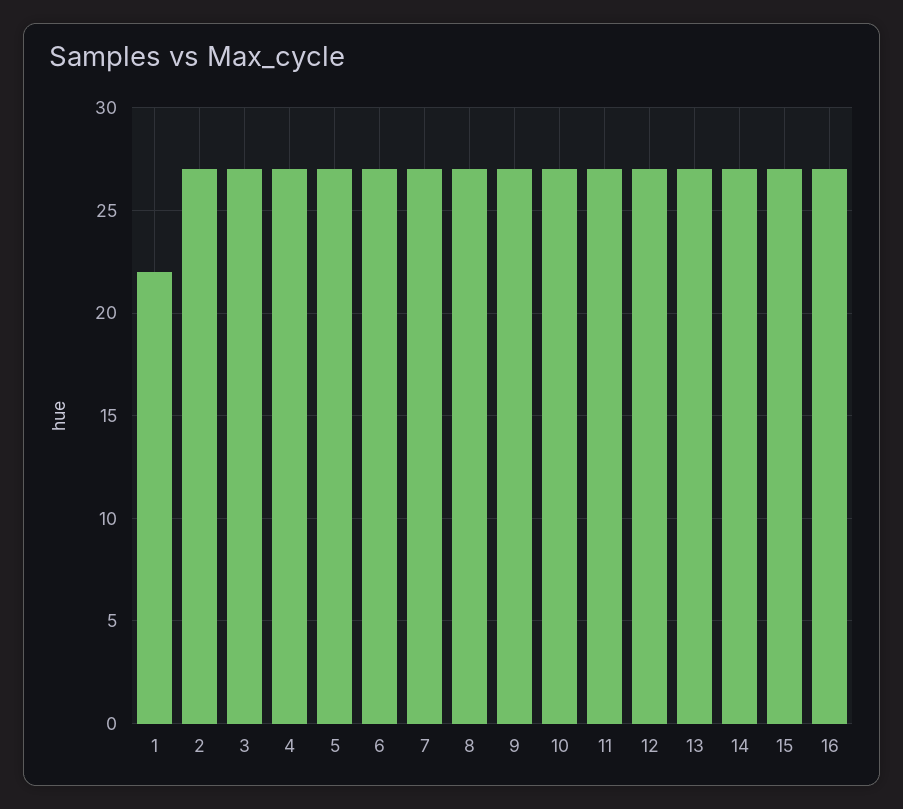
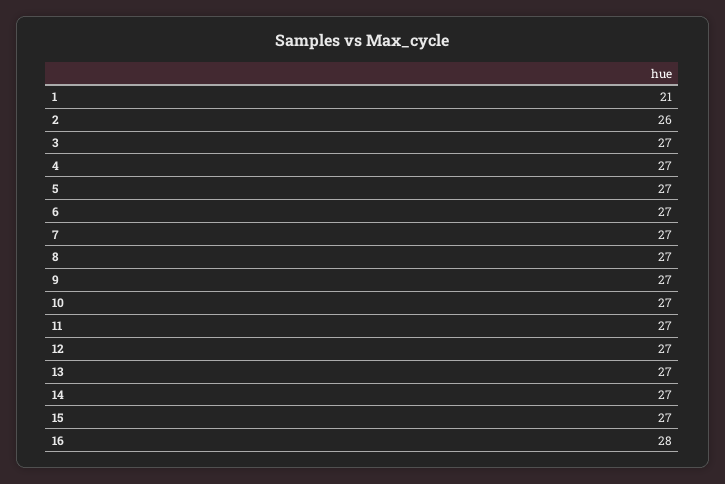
1: 22 -> 21
2: 27 -> 26
16: 27 -> 28

